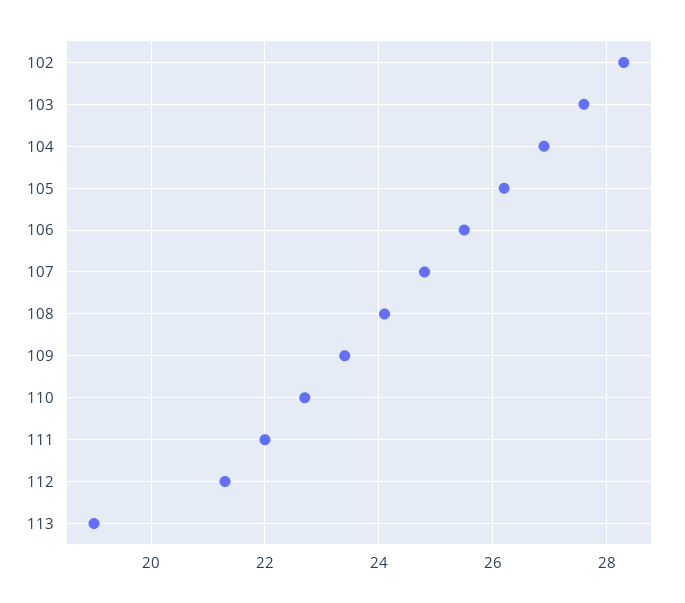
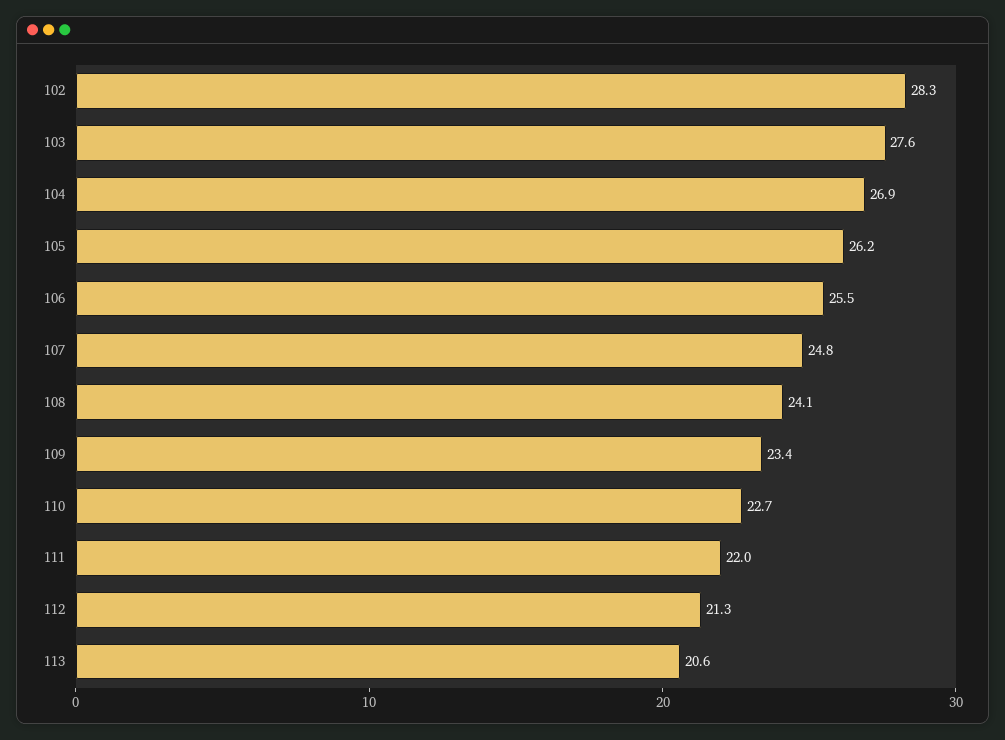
113: 19 -> 20.6

